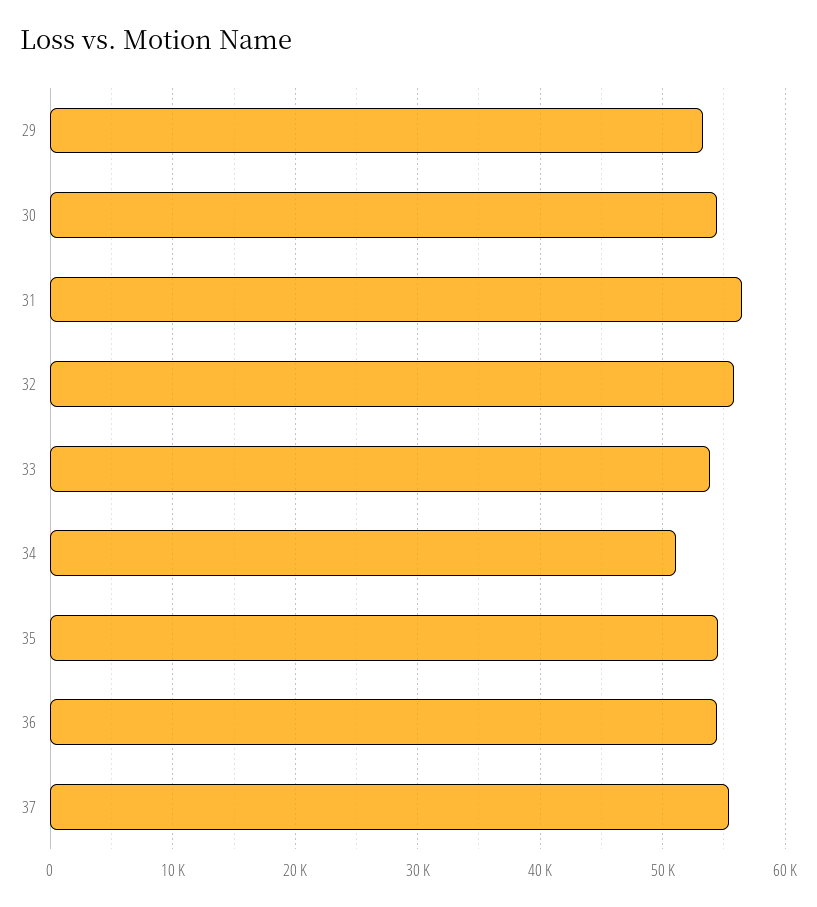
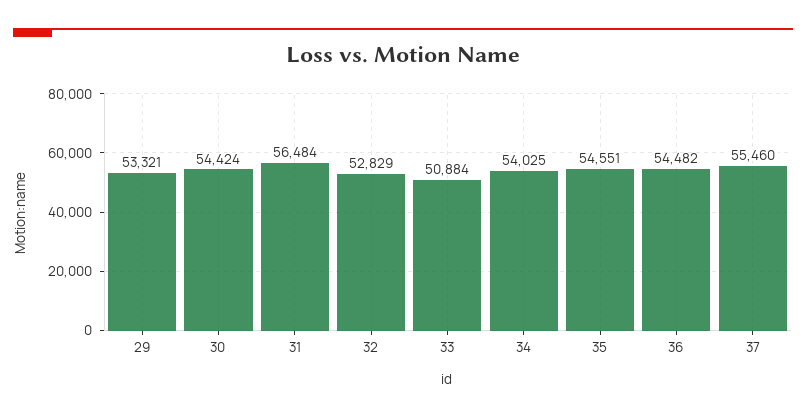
32: 56000 -> 52829
33: 54000 -> 50884
34: 51000 -> 54025

